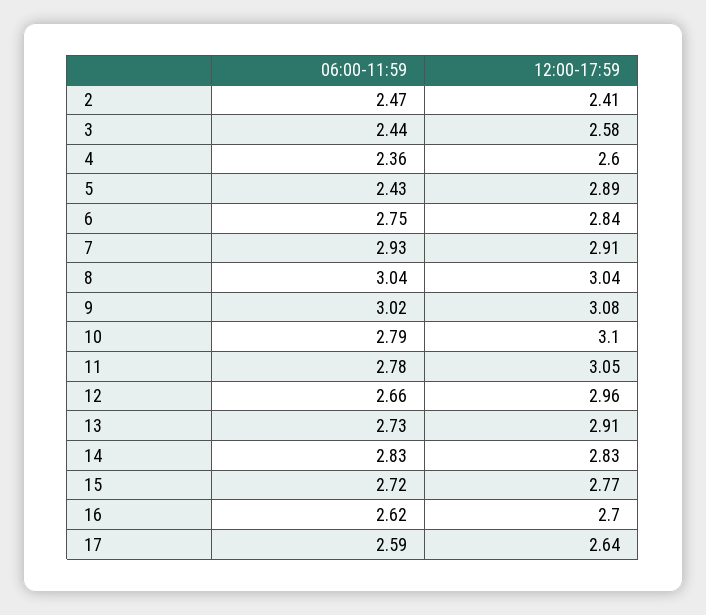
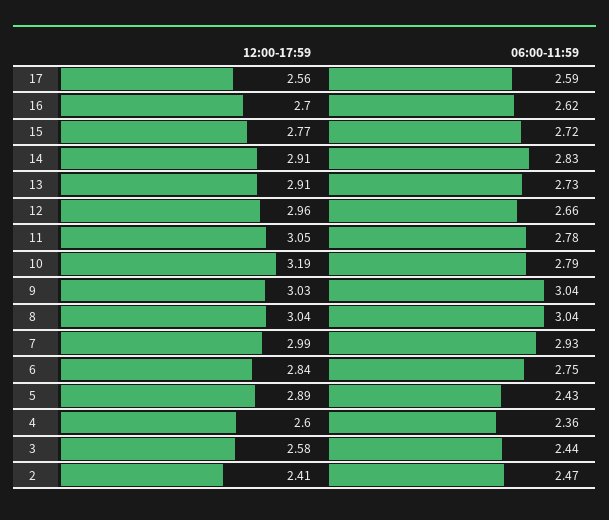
12:00-17:59, 7: 2.91 -> 2.99
06:00-11:59, 9: 3.02 -> 3.04
12:00-17:59, 9: 3.08 -> 3.03
12:00-17:59, 10: 3.1 -> 3.19
12:00-17:59, 14: 2.83 -> 2.91
12:00-17:59, 17: 2.64 -> 2.56

